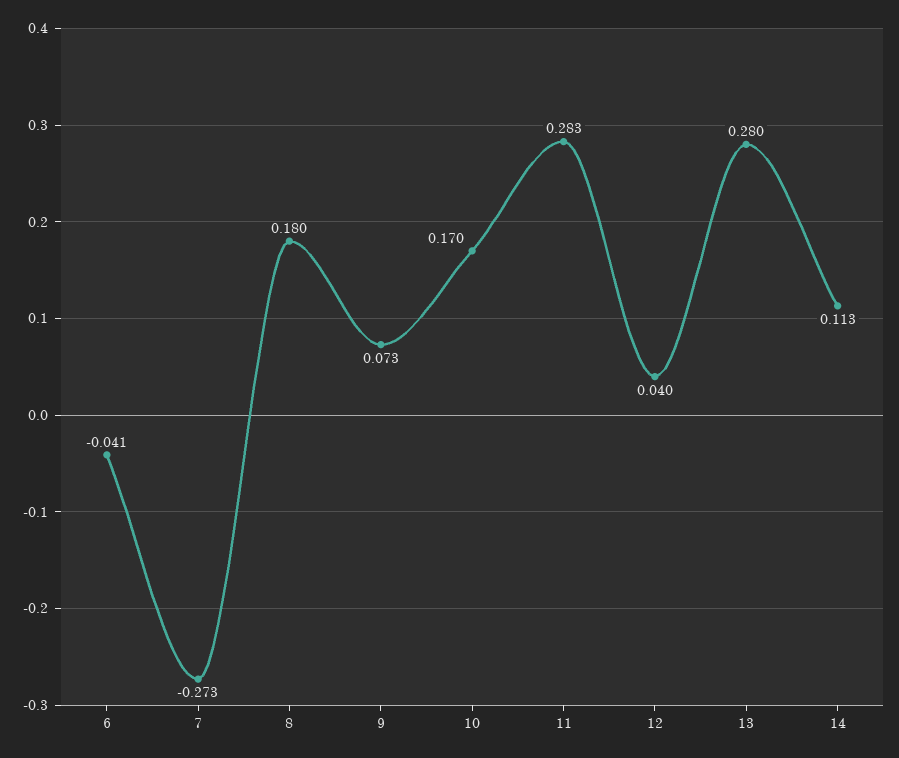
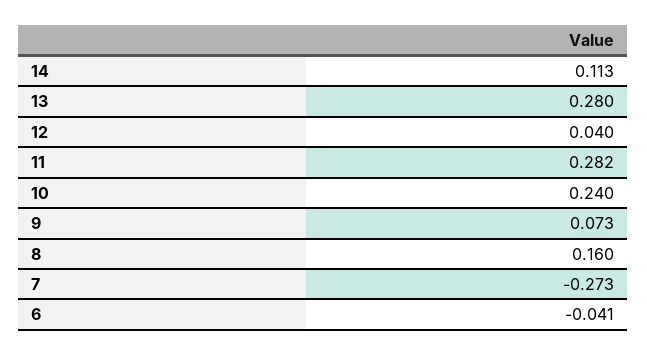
8: 0.18 -> 0.16
10: 0.17 -> 0.24
11: 0.283 -> 0.282

